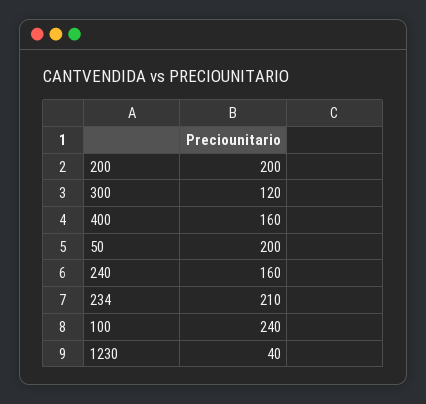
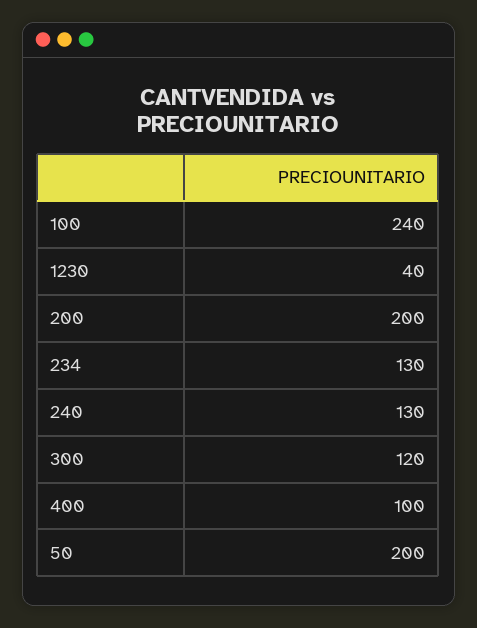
400: 160 -> 100
240: 160 -> 130
234: 210 -> 130

